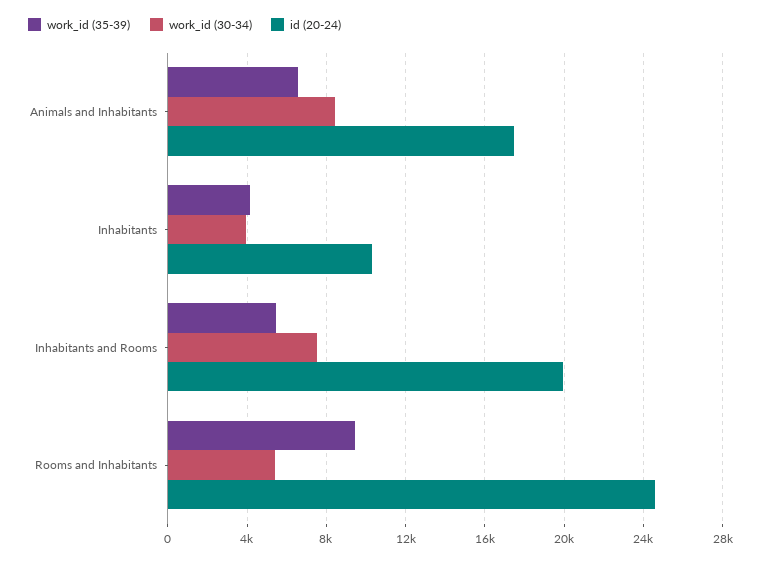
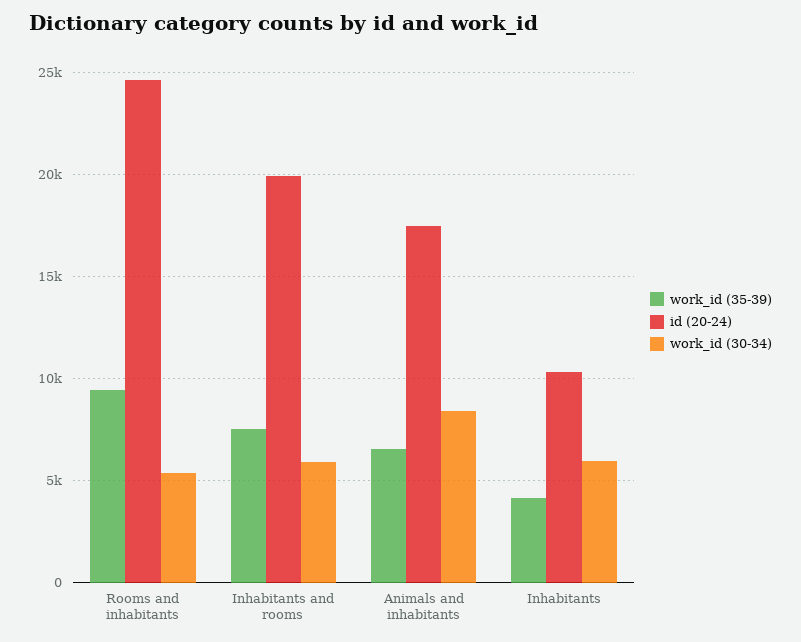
work_id (30-34), Inhabitants: 4000 -> 6000
work_id (35-39), Inhabitants and Rooms: 5500 -> 7500
work_id (30-34), Inhabitants and Rooms: 7500 -> 6000

